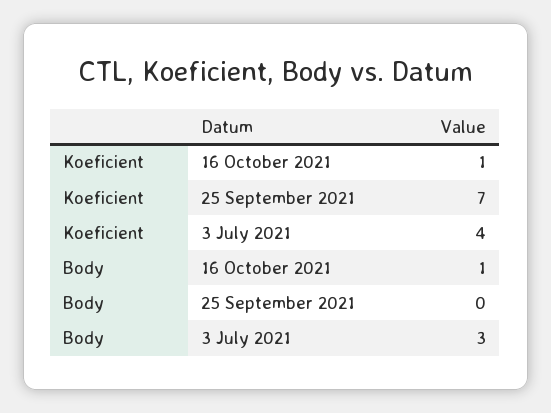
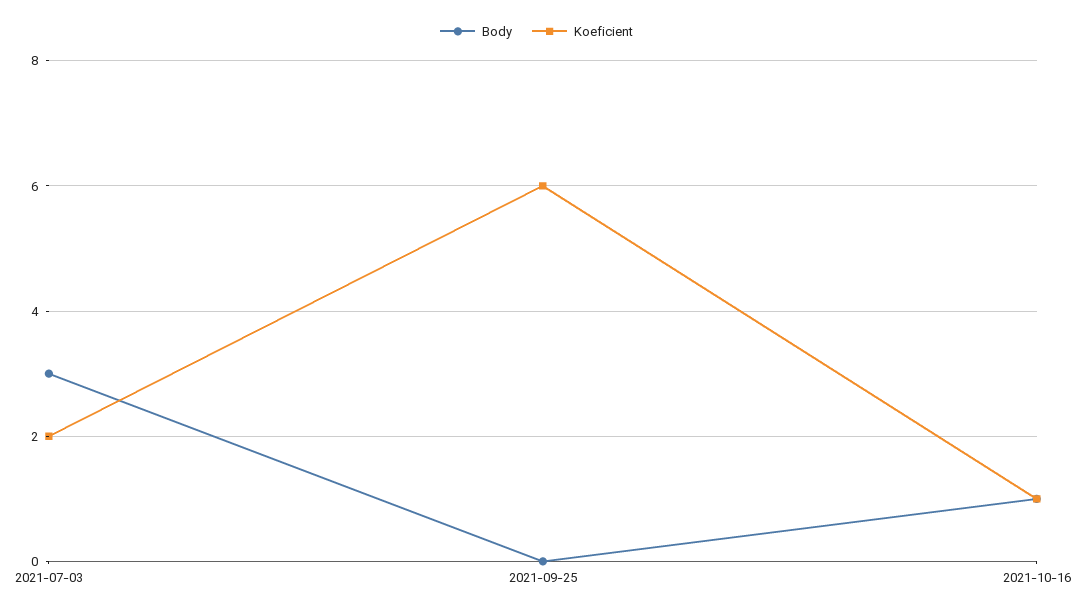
Koeficient, 25 September 2021: 7 -> 6
Koeficient, 3 July 2021: 4 -> 2

